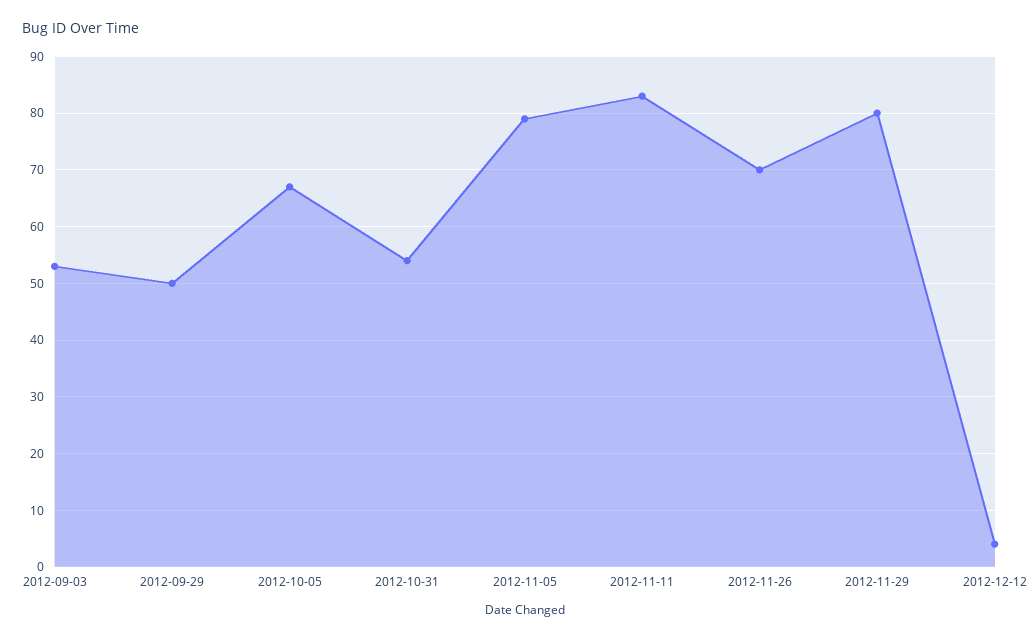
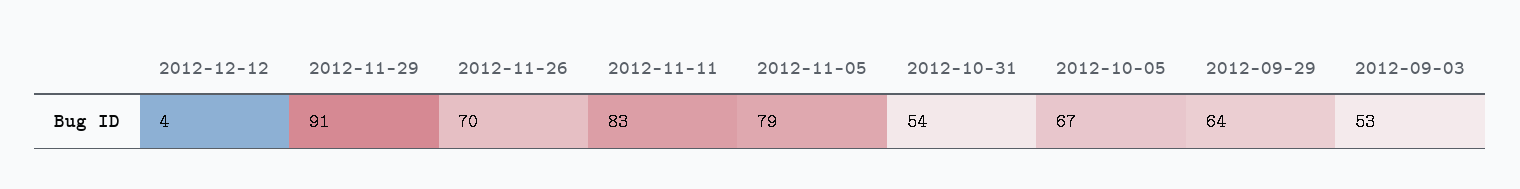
2012-09-29: 50 -> 64
2012-11-29: 80 -> 91

